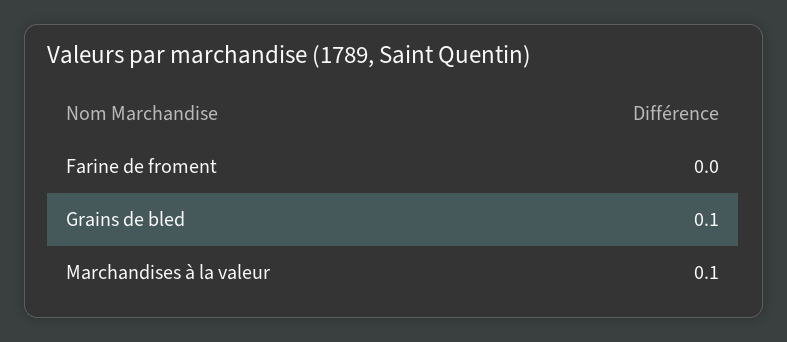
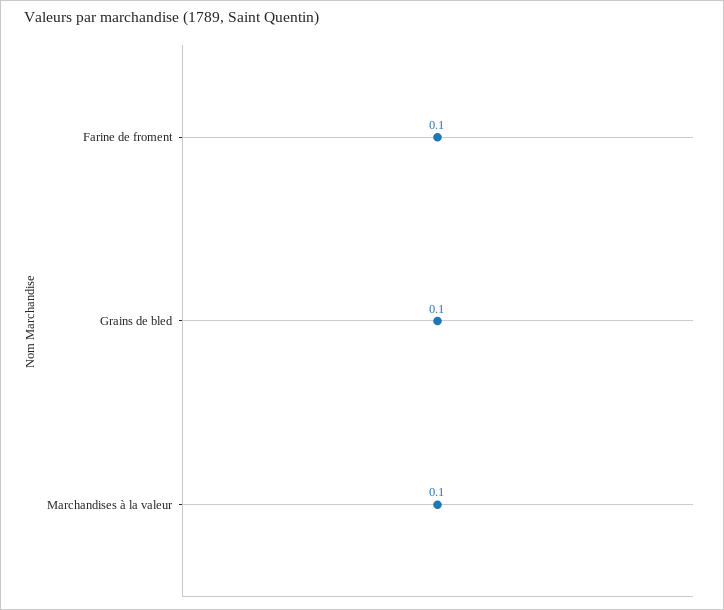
Farine de froment: 0 -> 0.1

